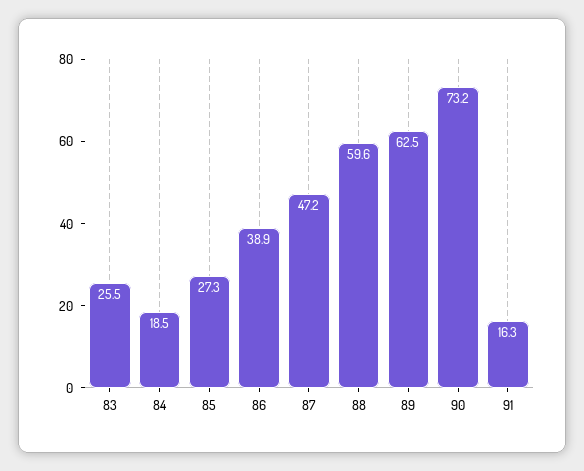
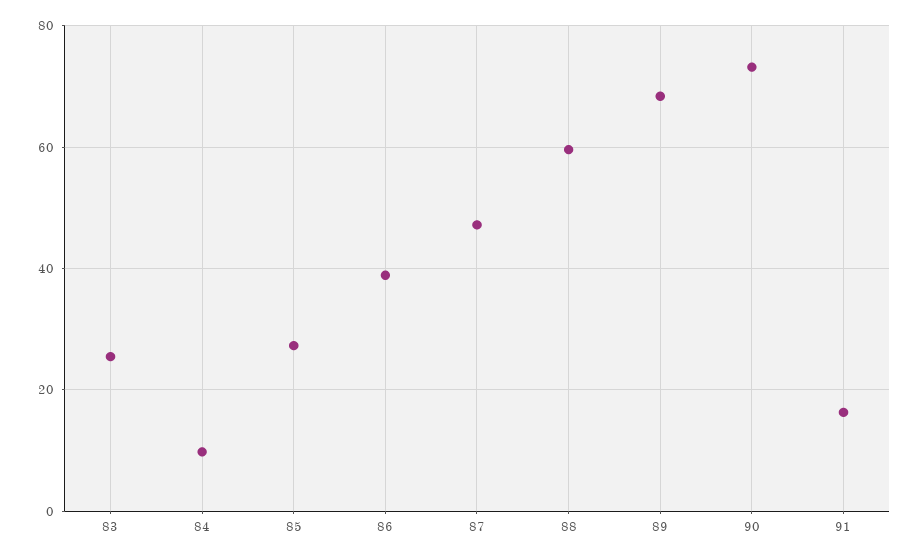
84: 18.5 -> 10
89: 62.5 -> 68

